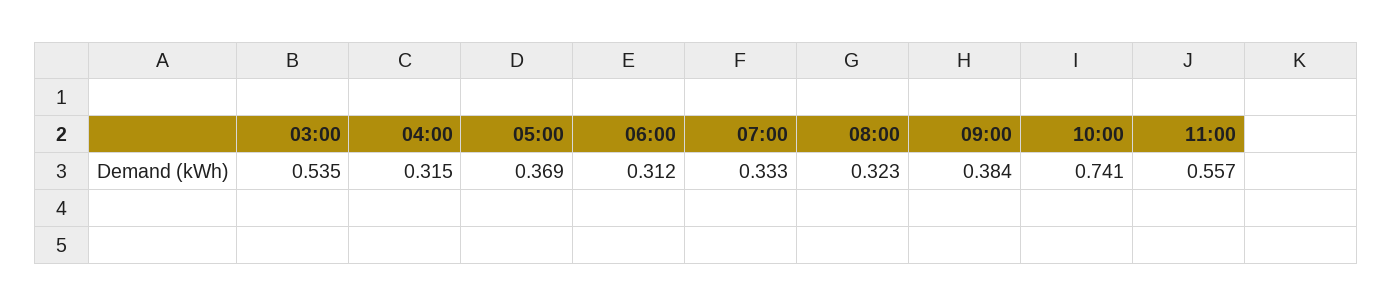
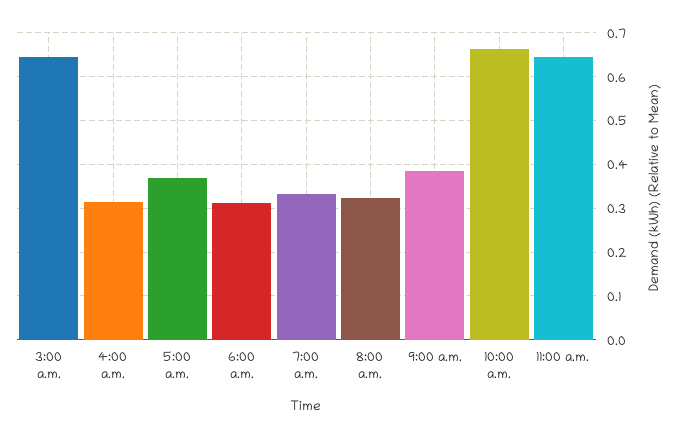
03:00: 0.535 -> 0.64
10:00: 0.741 -> 0.66
11:00: 0.557 -> 0.64

